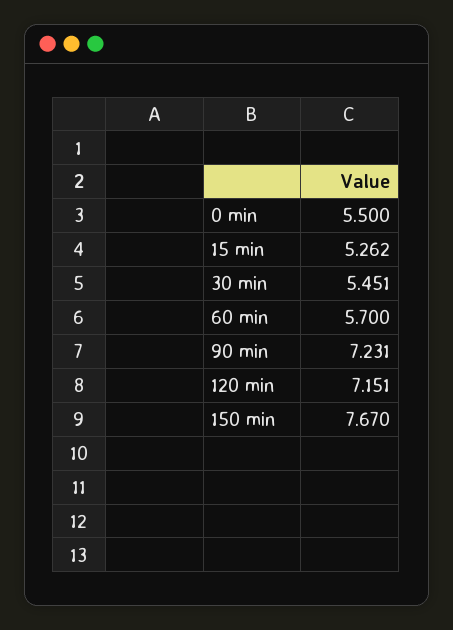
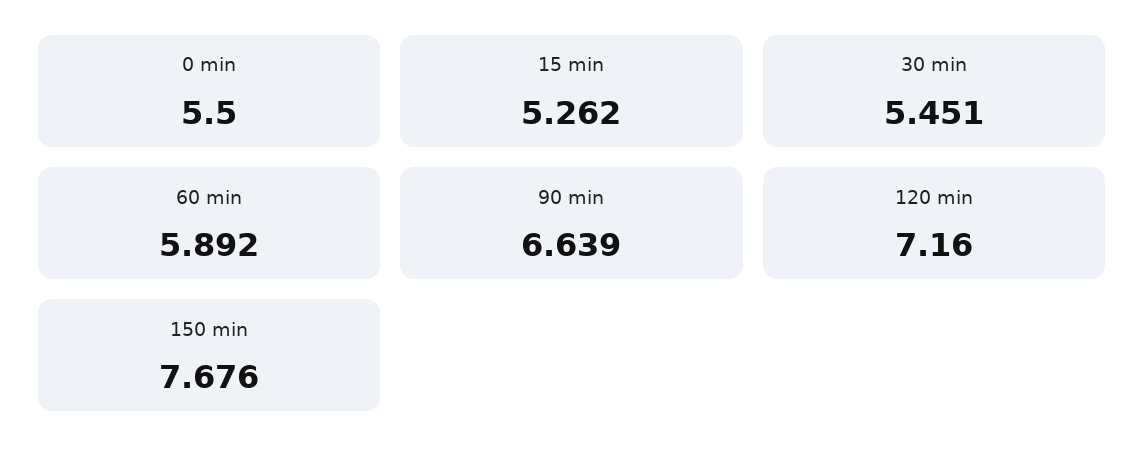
60 min: 5.7 -> 5.892
90 min: 7.231 -> 6.639
120 min: 7.151 -> 7.16
150 min: 7.67 -> 7.676

